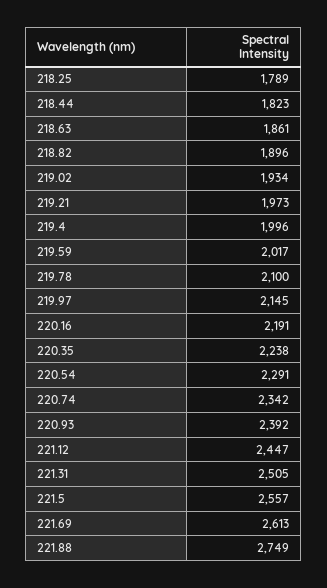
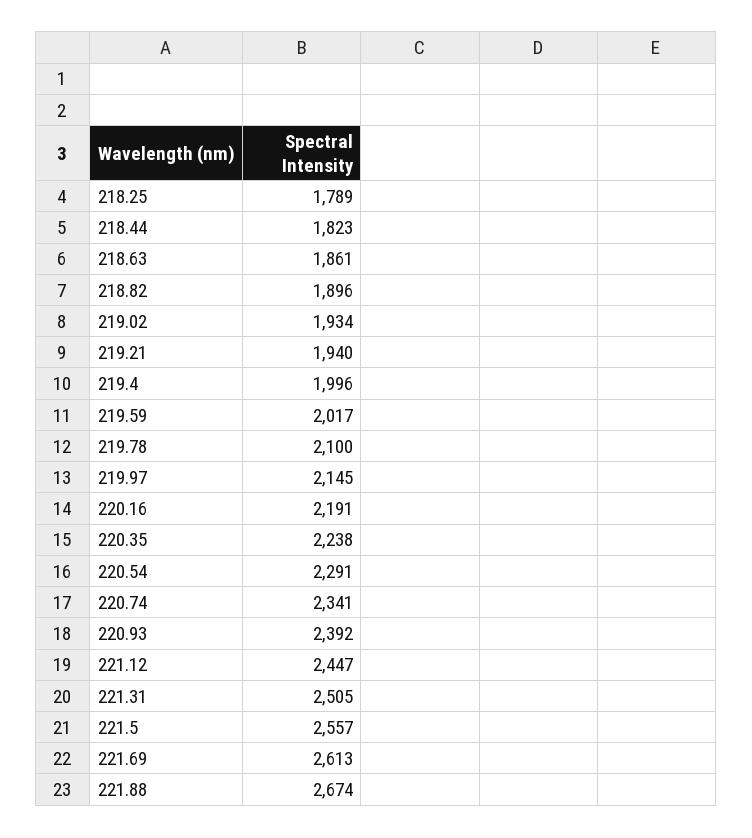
219.21: 1973 -> 1940
220.74: 2342 -> 2341
221.88: 2749 -> 2674

